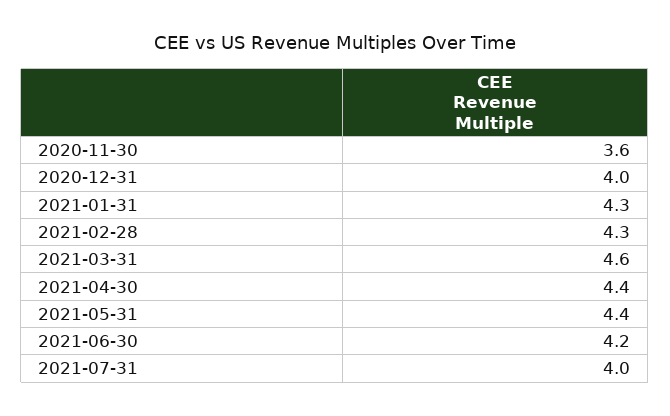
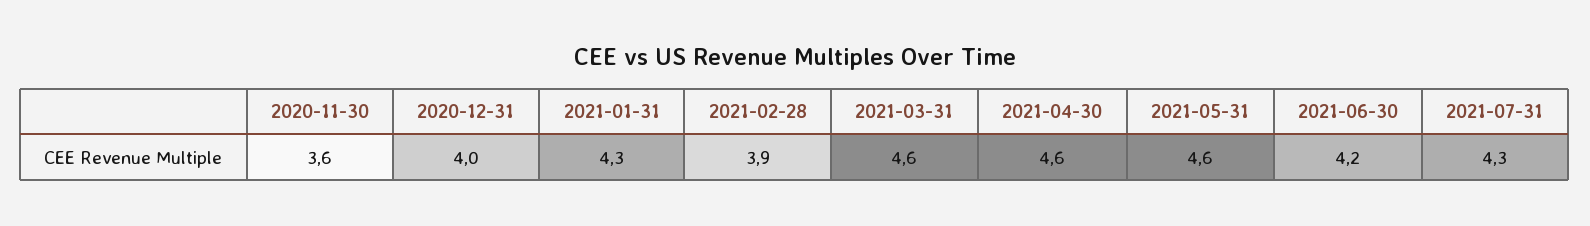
2021-02-28: 4.3 -> 3.9
2021-04-30: 4.4 -> 4.6
2021-05-31: 4.4 -> 4.6
2021-07-31: 4 -> 4.3

